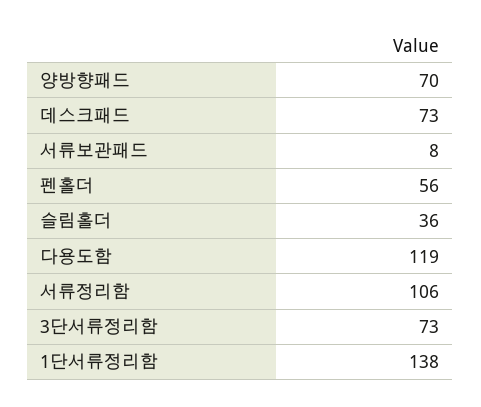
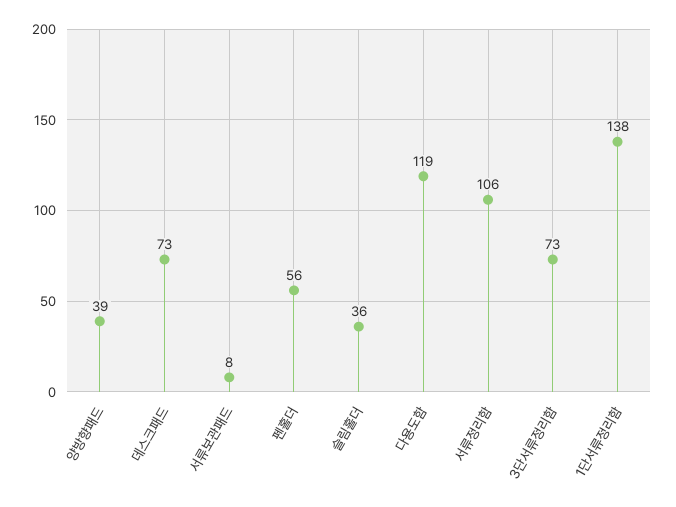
양방향패드: 70 -> 39

